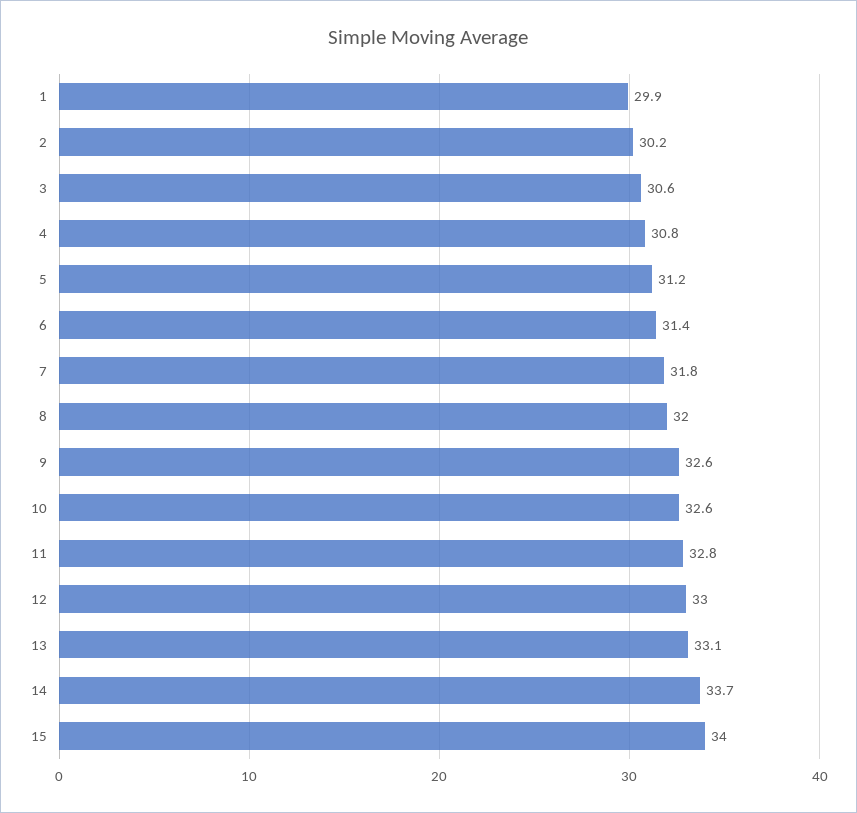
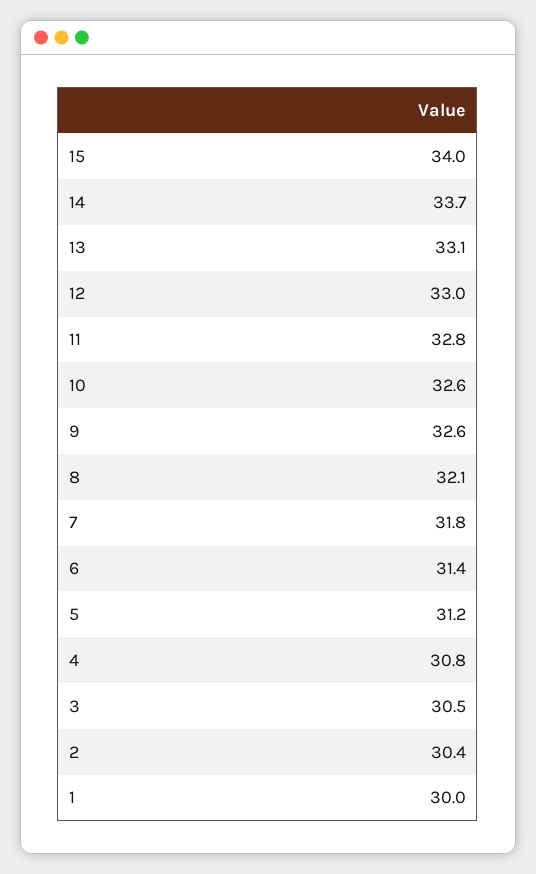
1: 29.9 -> 30
2: 30.2 -> 30.4
3: 30.6 -> 30.5
8: 32 -> 32.1

